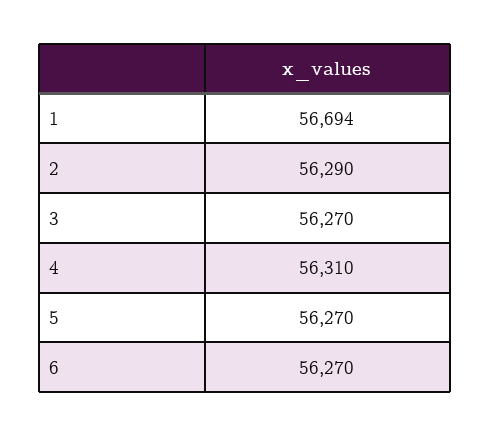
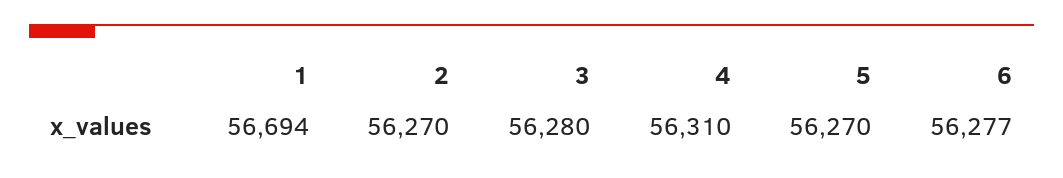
2: 56290 -> 56270
3: 56270 -> 56280
6: 56270 -> 56277

